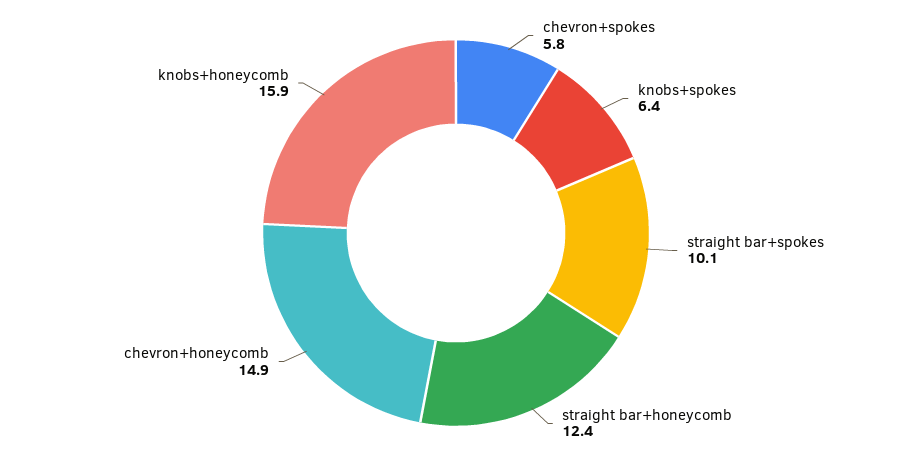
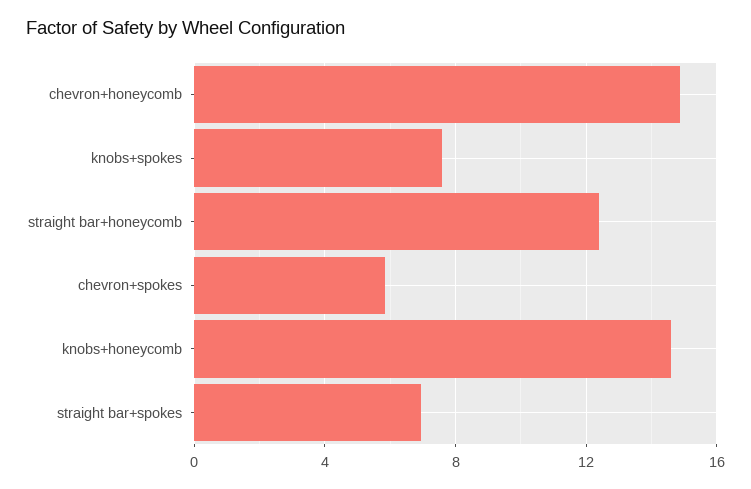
knobs+spokes: 6.4 -> 7.5
straight bar+spokes: 10.1 -> 7
knobs+honeycomb: 15.9 -> 14.5

